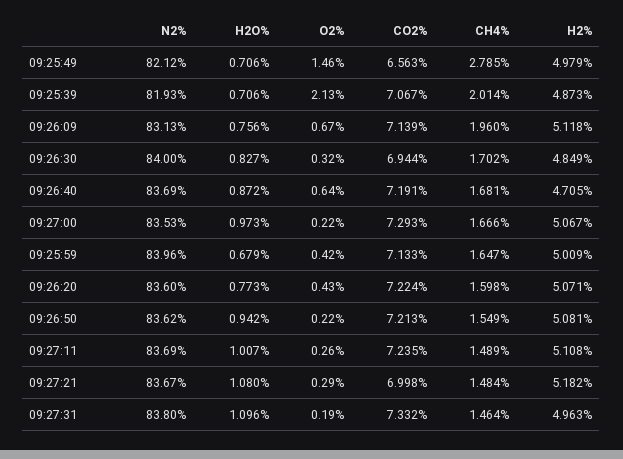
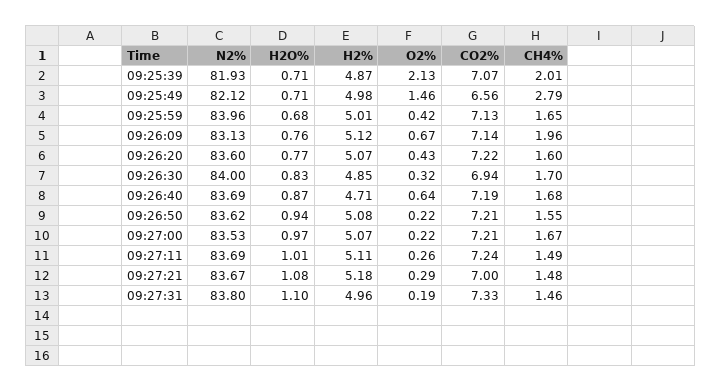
CO2%, 09:27:00: 7.293 -> 7.21

